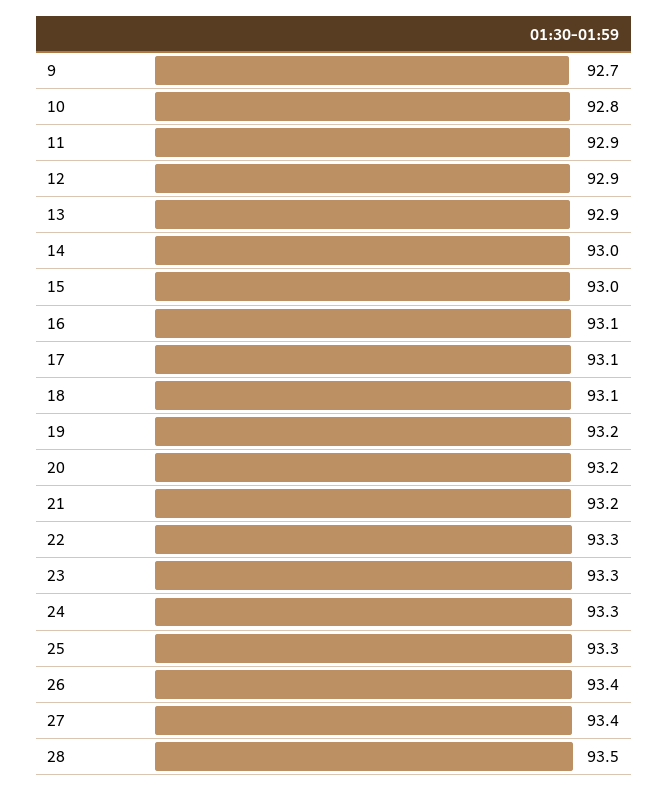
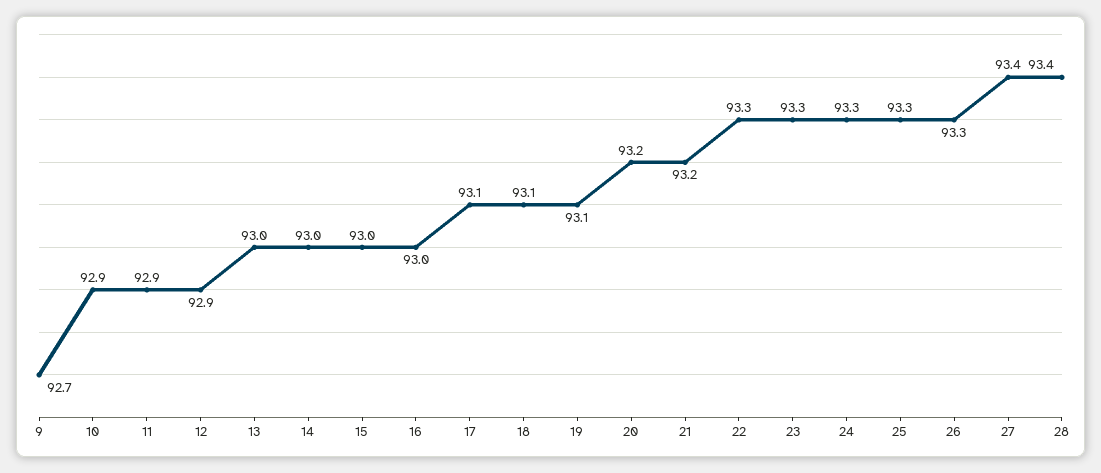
10: 92.8 -> 92.9
13: 92.9 -> 93
16: 93.1 -> 93
19: 93.2 -> 93.1
26: 93.4 -> 93.3
28: 93.5 -> 93.4

